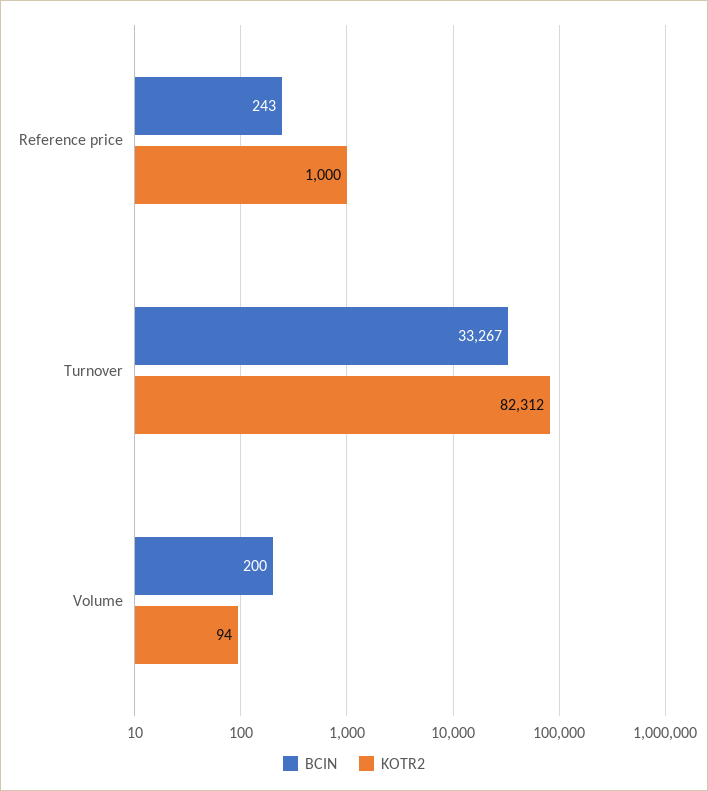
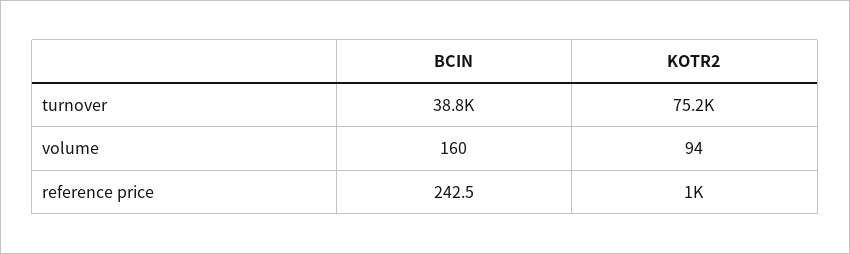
BCIN, Turnover: 33267 -> 38800
KOTR2, Turnover: 82312 -> 75200
BCIN, Volume: 200 -> 160

